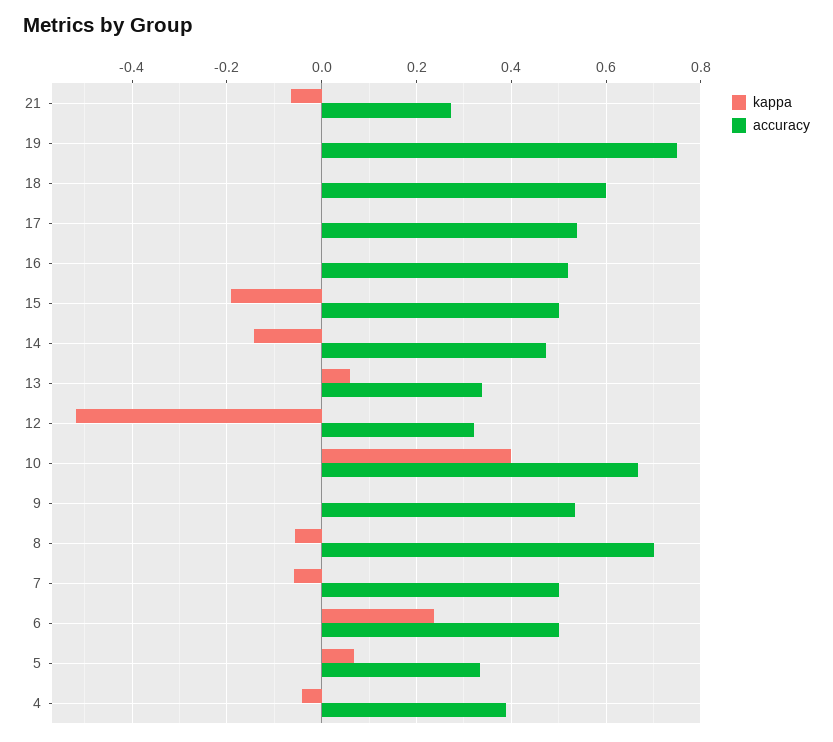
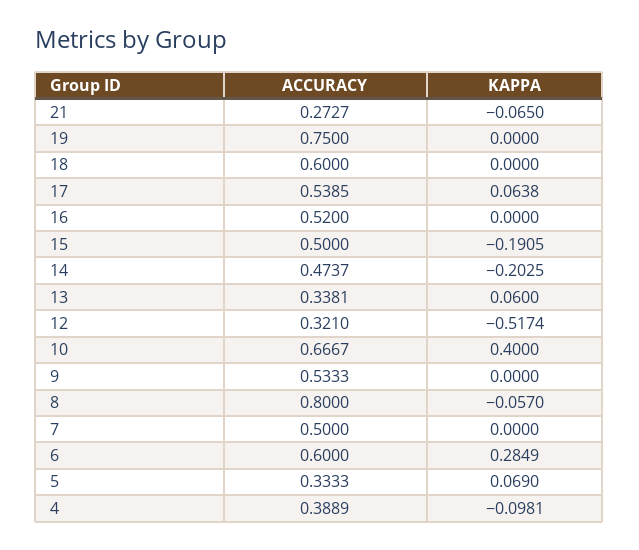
kappa, 17: 0 -> 0.0638
kappa, 14: -0.14 -> -0.2025
accuracy, 8: 0.7 -> 0.8
kappa, 7: -0.06 -> 0
kappa, 6: 0.24 -> 0.2849
accuracy, 6: 0.5 -> 0.6
kappa, 4: -0.04 -> -0.0981

